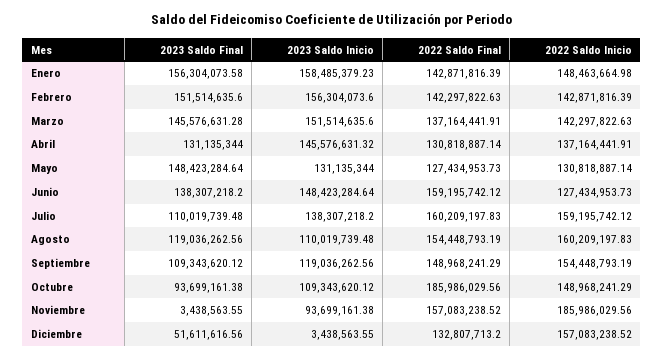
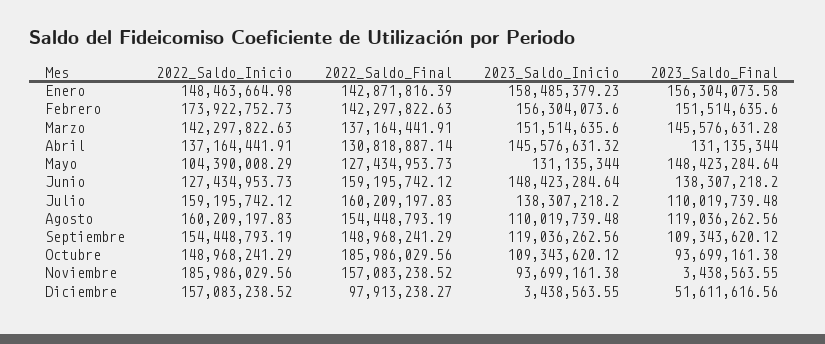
2022 Saldo Inicio, Febrero: 142871816.39 -> 173922752.73
2022 Saldo Inicio, Mayo: 130818887.14 -> 104390008.29
2022 Saldo Final, Diciembre: 132807713.2 -> 97913238.27

